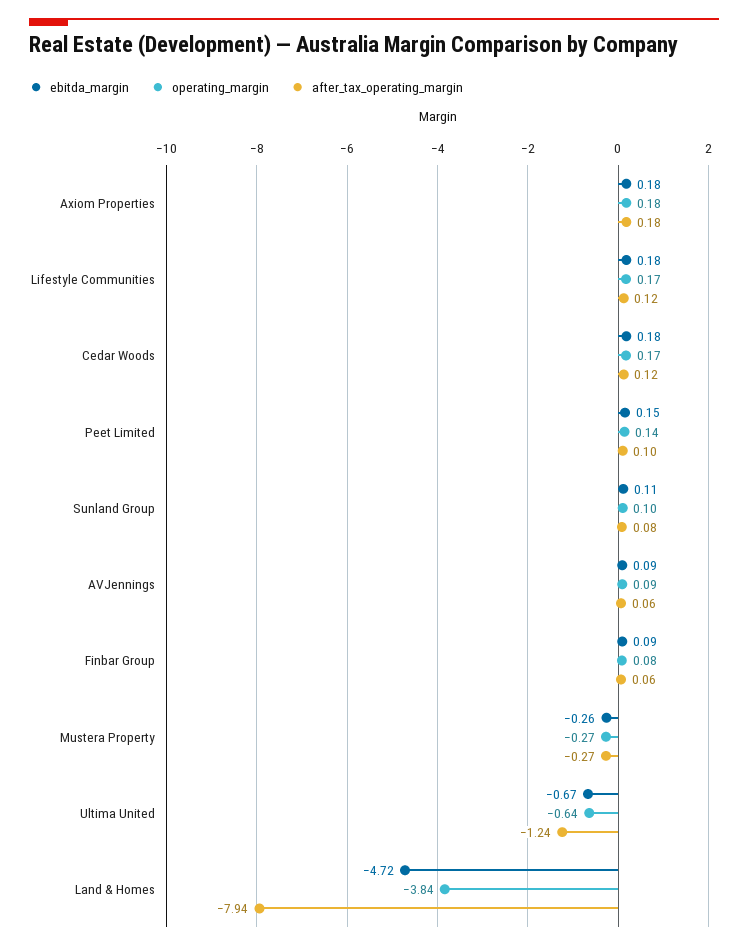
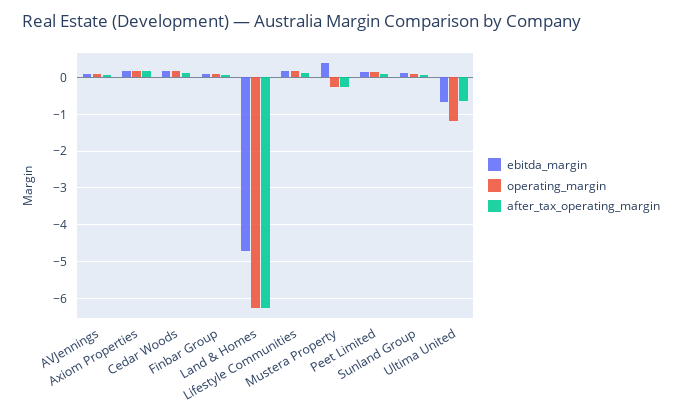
ebitda_margin, Mustera Property: -0.26 -> 0.4
operating_margin, Ultima United: -0.64 -> -1.2
after_tax_operating_margin, Ultima United: -1.24 -> -0.6
operating_margin, Land & Homes: -3.84 -> -6.2
after_tax_operating_margin, Land & Homes: -7.94 -> -6.2

